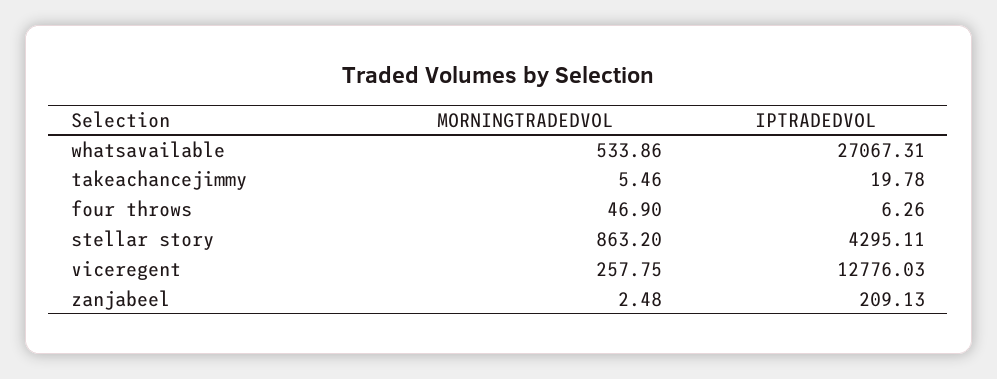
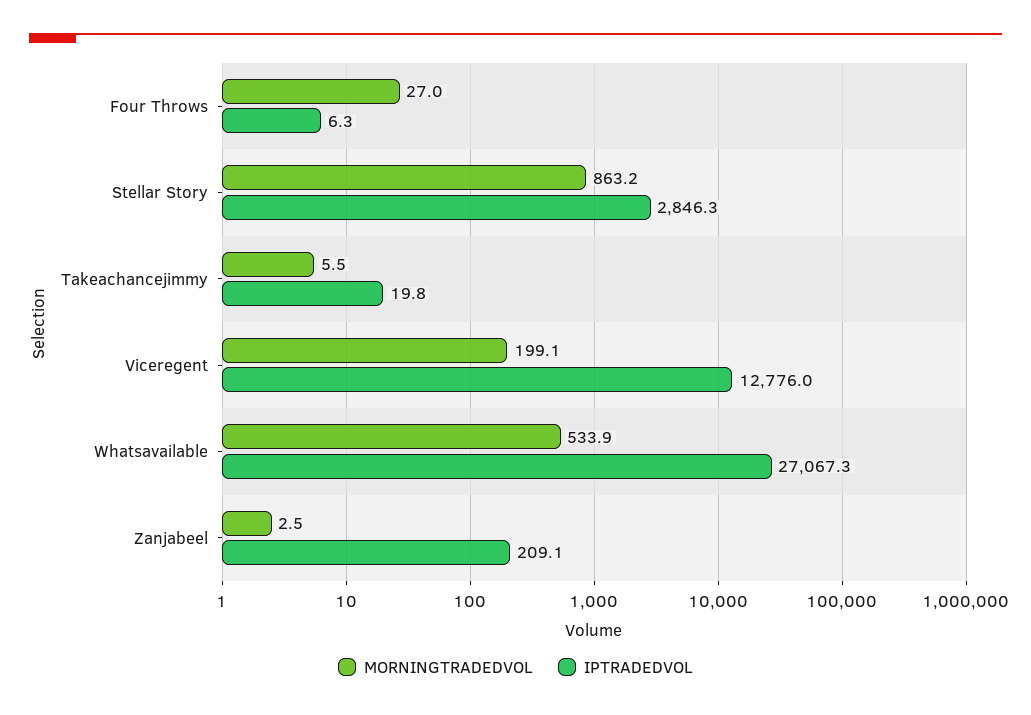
MORNINGTRADEDVOL, four throws: 46.9 -> 27
IPTRADEDVOL, stellar story: 4295.11 -> 2846.3
MORNINGTRADEDVOL, viceregent: 257.75 -> 199.1

